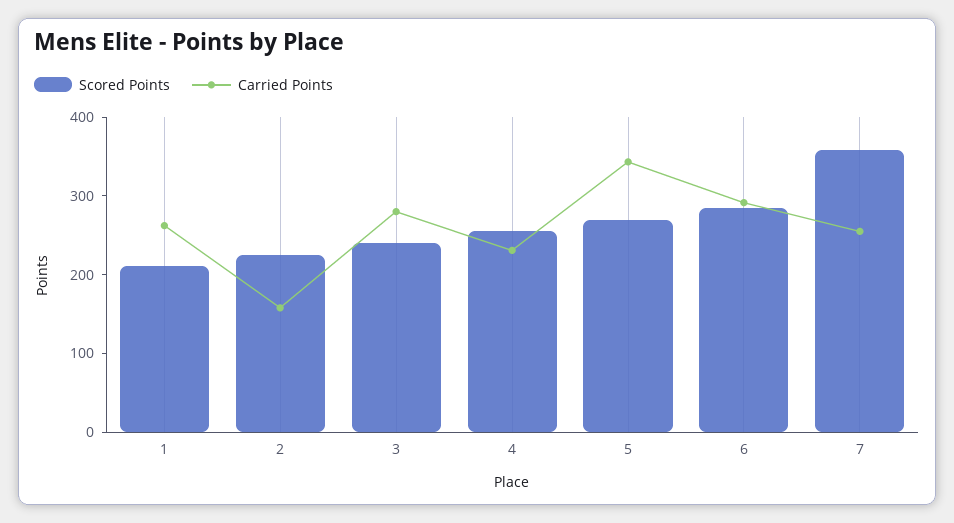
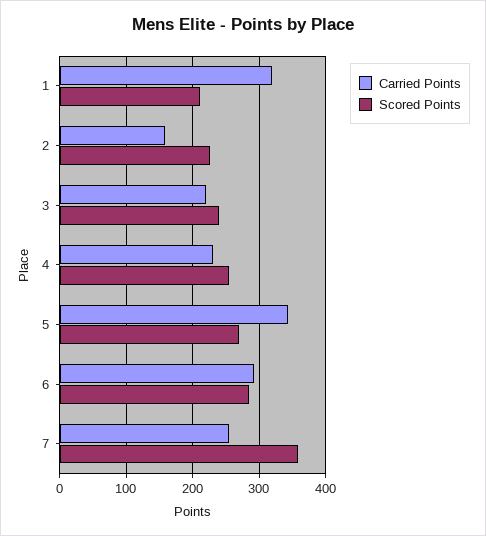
Carried Points, 1: 260 -> 320
Carried Points, 3: 280 -> 220

